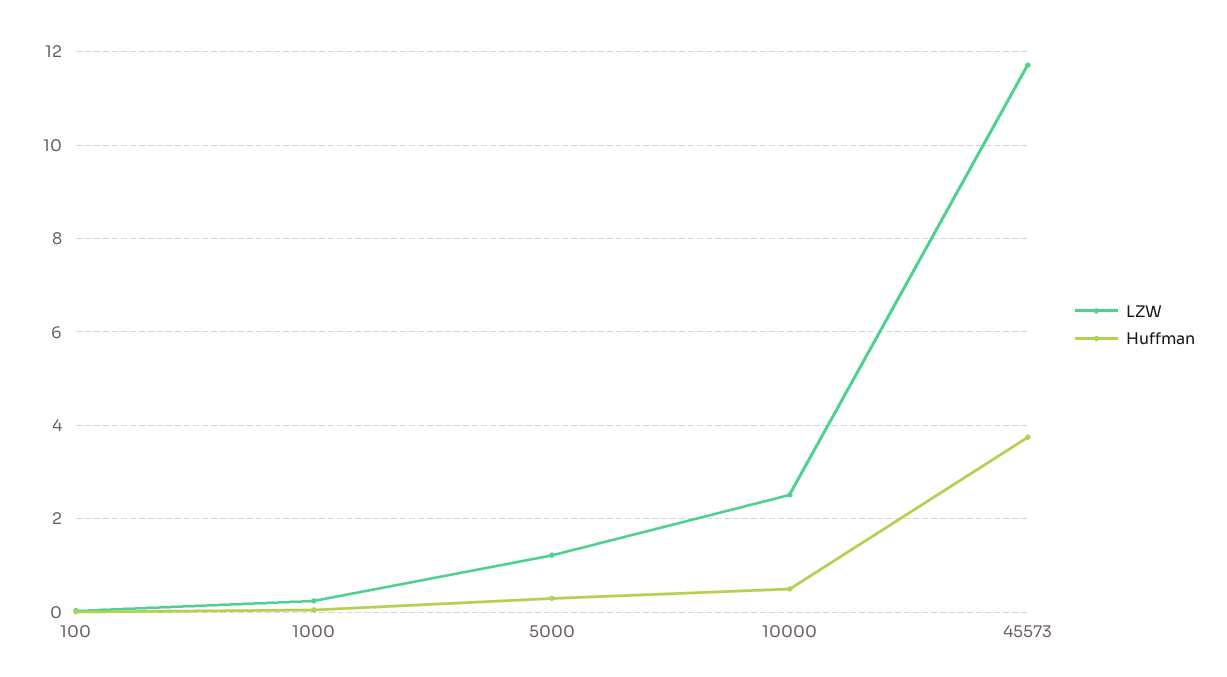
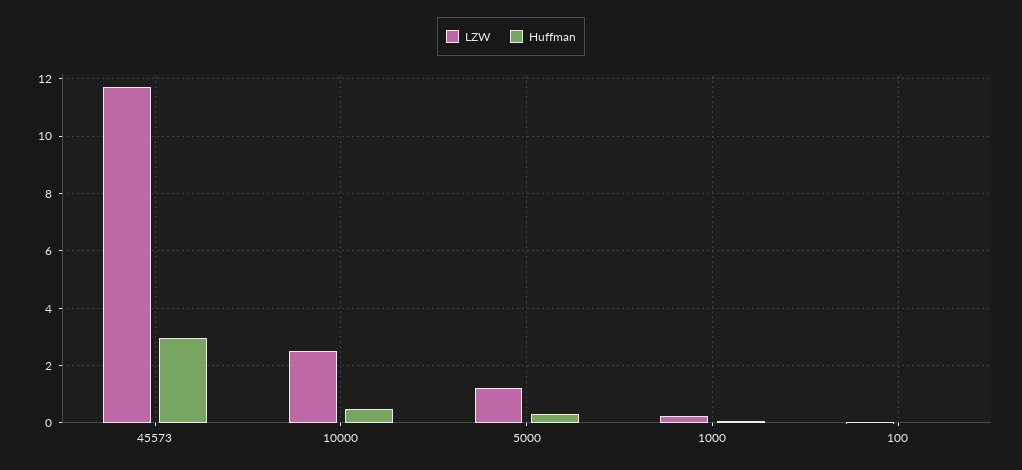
Huffman, 45573: 3.8 -> 3

